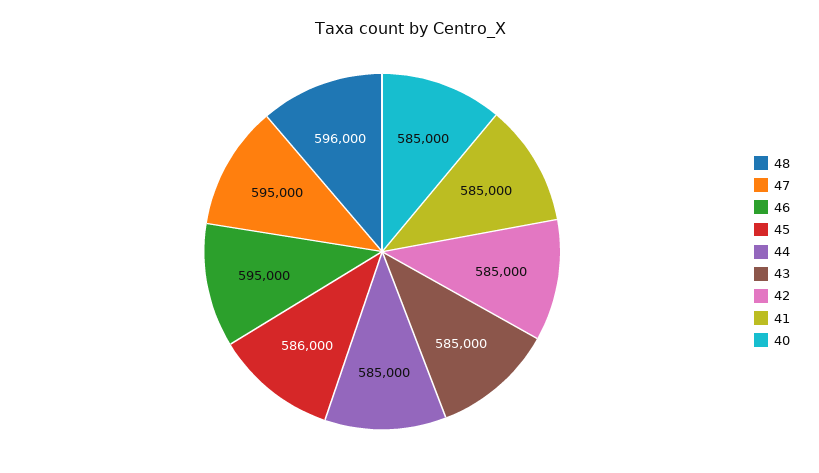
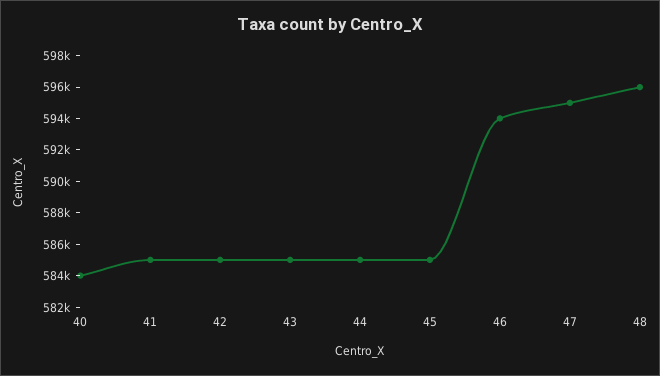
46: 595000 -> 594000
45: 586000 -> 585000
40: 585000 -> 584000

